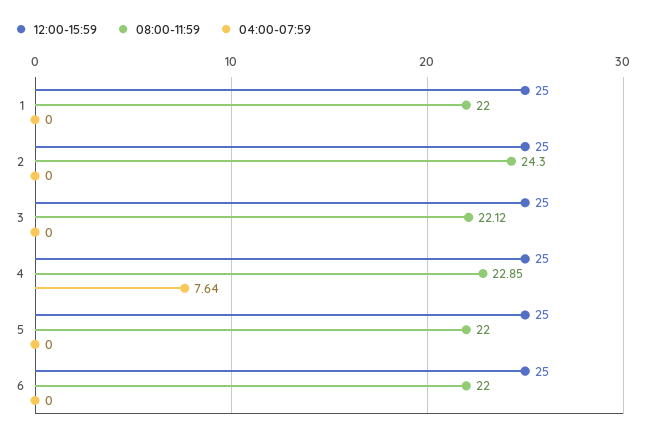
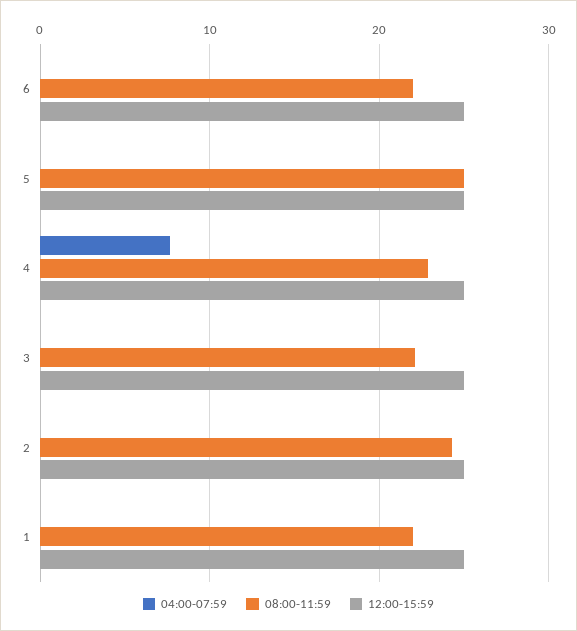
08:00-11:59, 5: 22 -> 25

